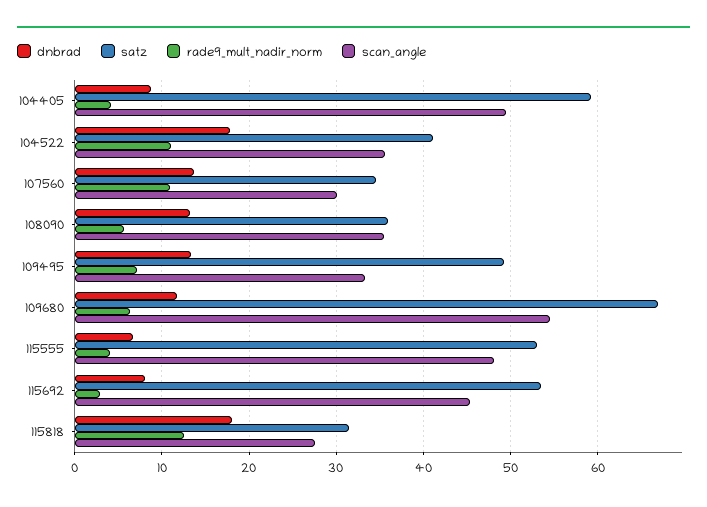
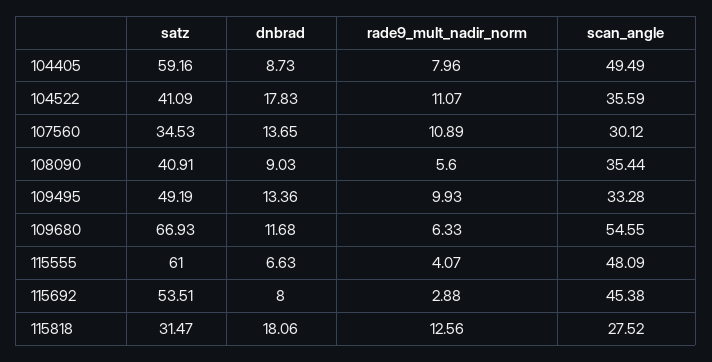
rade9_mult_nadir_norm, 104405: 4 -> 7.96
dnbrad, 108090: 13 -> 9.03
satz, 108090: 36 -> 40.91
rade9_mult_nadir_norm, 109495: 7 -> 9.93
satz, 115555: 53 -> 61

